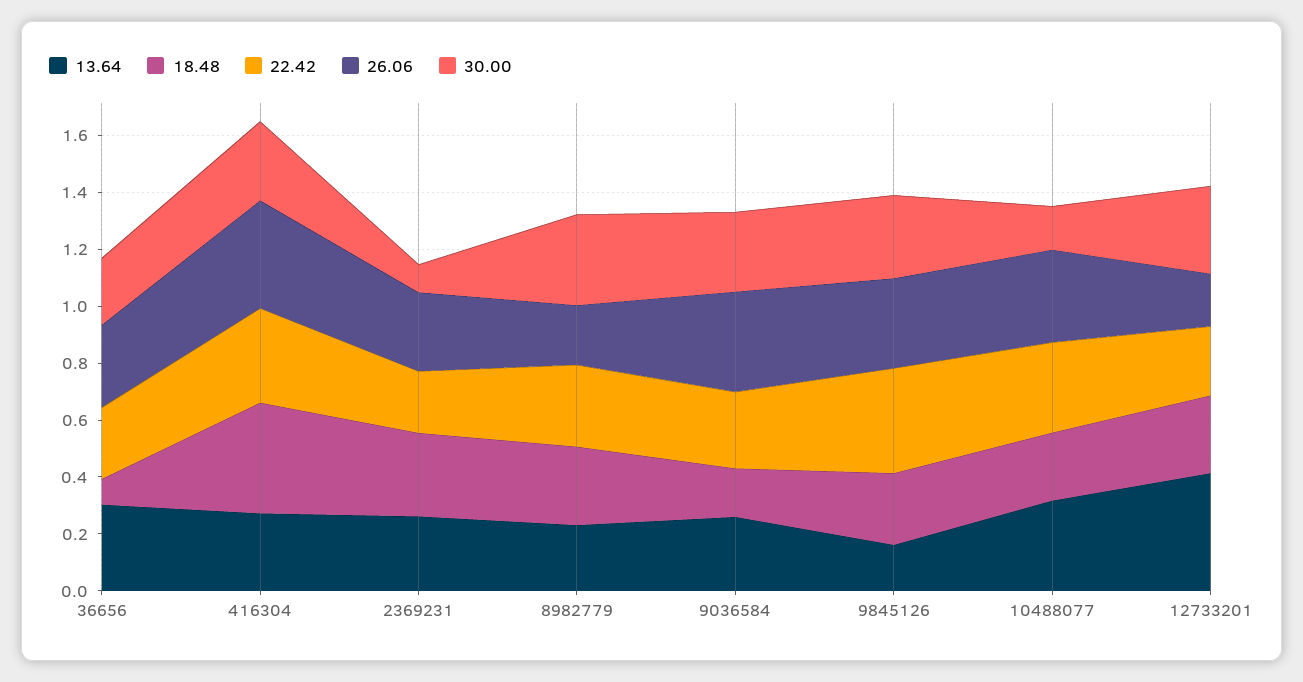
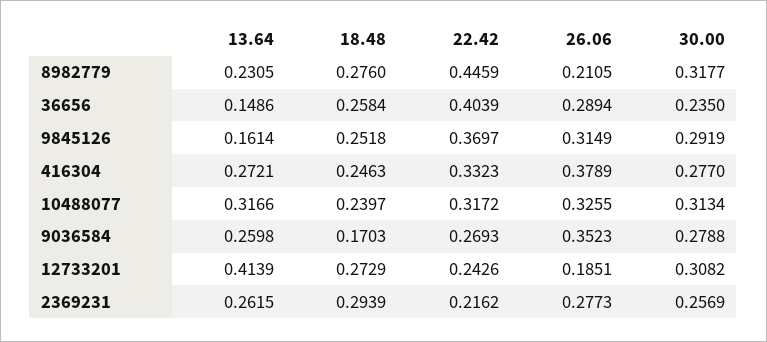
13.64, 36656: 0.3 -> 0.1486
18.48, 36656: 0.1 -> 0.2584
22.42, 36656: 0.25 -> 0.4039
18.48, 416304: 0.4 -> 0.2463
30.00, 2369231: 0.1 -> 0.2569
22.42, 8982779: 0.3 -> 0.4459
30.00, 10488077: 0.15 -> 0.3134

